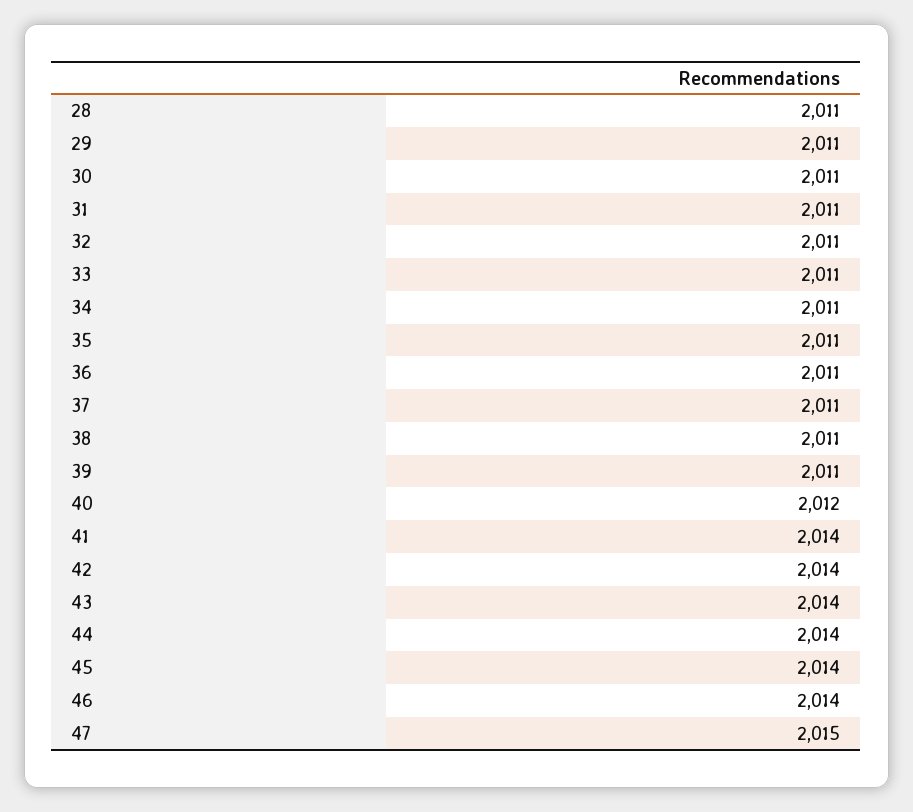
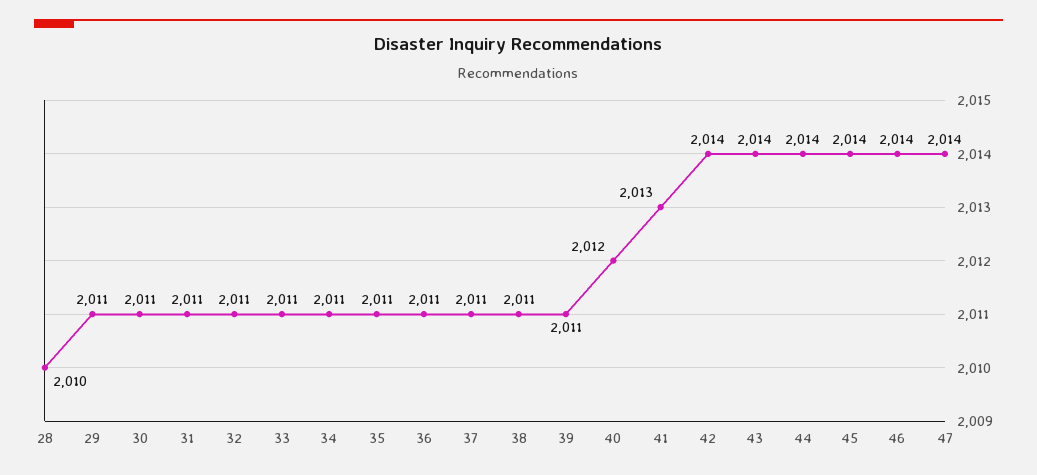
28: 2011 -> 2010
41: 2014 -> 2013
47: 2015 -> 2014

